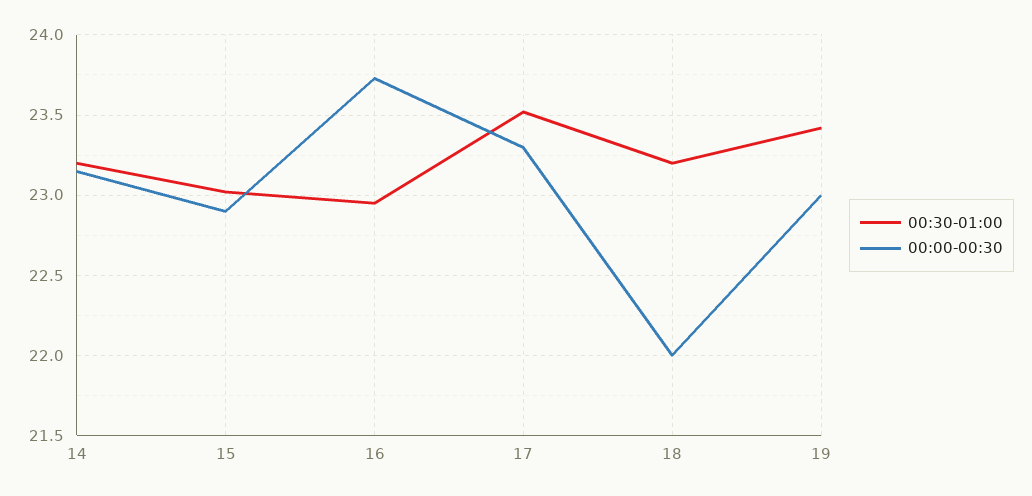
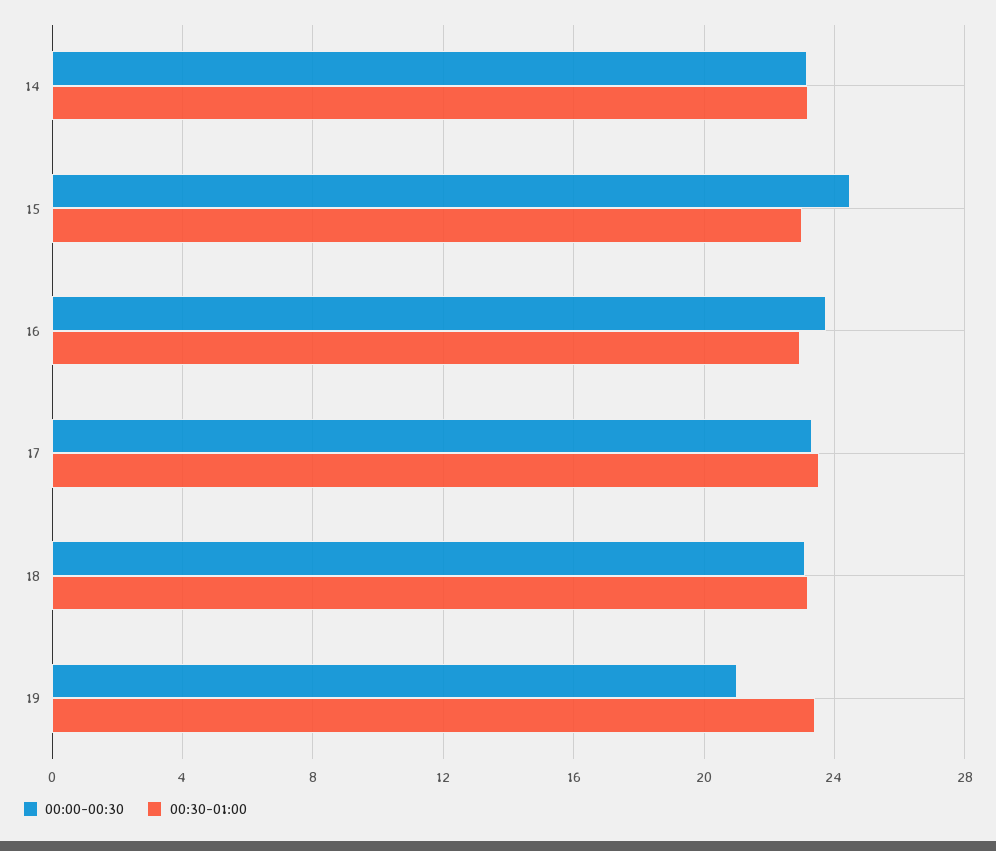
00:00-00:30, 15: 22.9 -> 24.5
00:00-00:30, 18: 22 -> 23
00:00-00:30, 19: 23 -> 21

